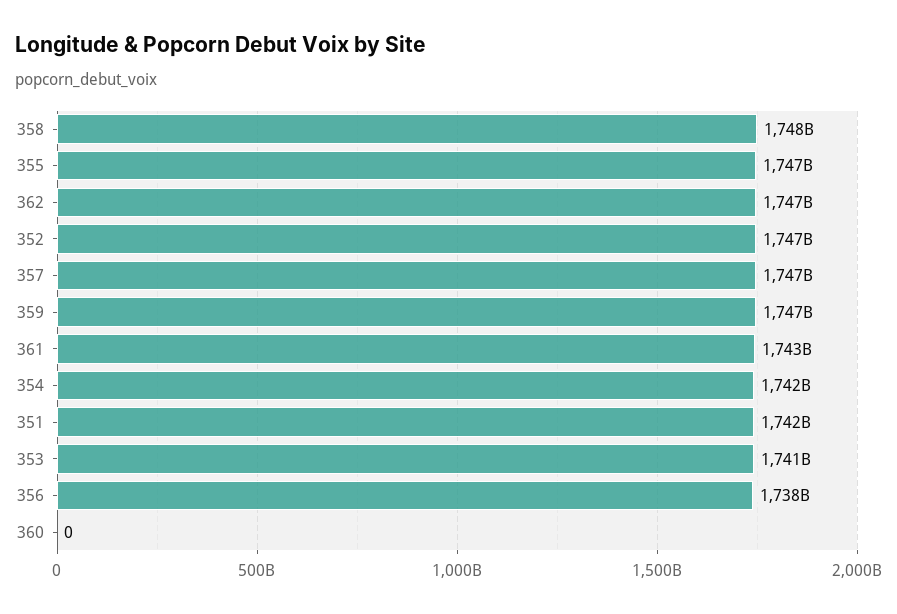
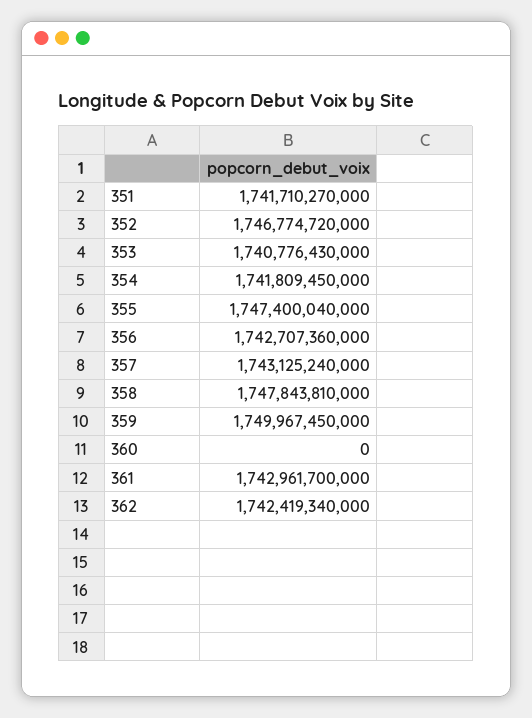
362: 1747000000000 -> 1742419340000
357: 1747000000000 -> 1743125240000
359: 1747000000000 -> 1749967450000
356: 1738000000000 -> 1742707360000

